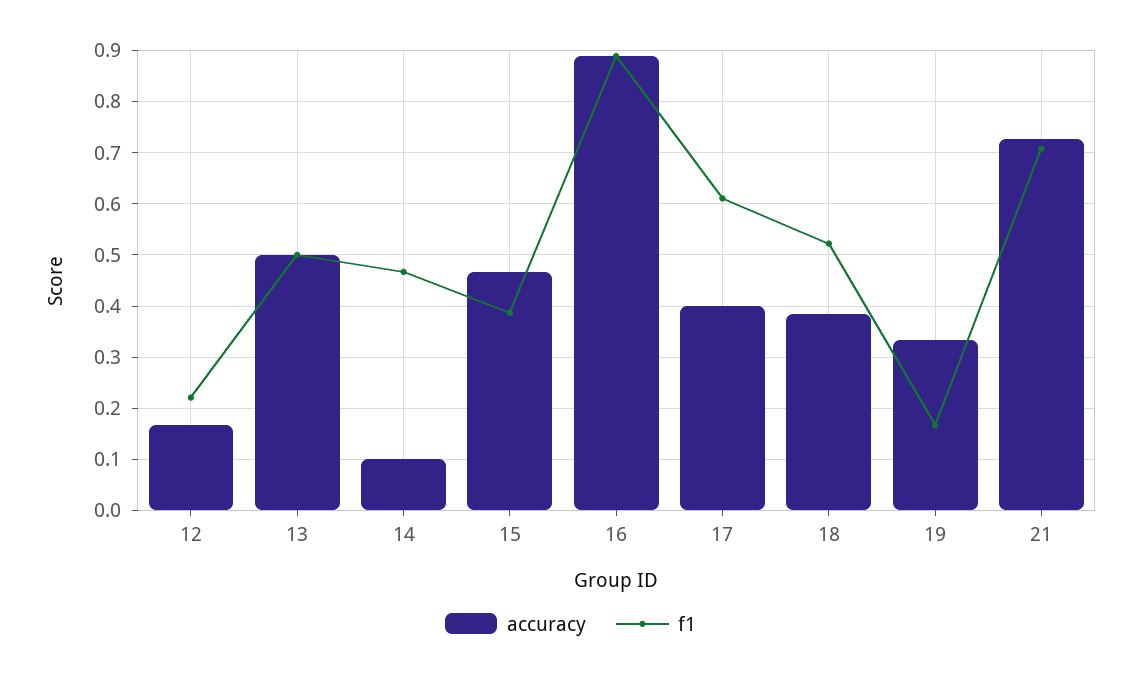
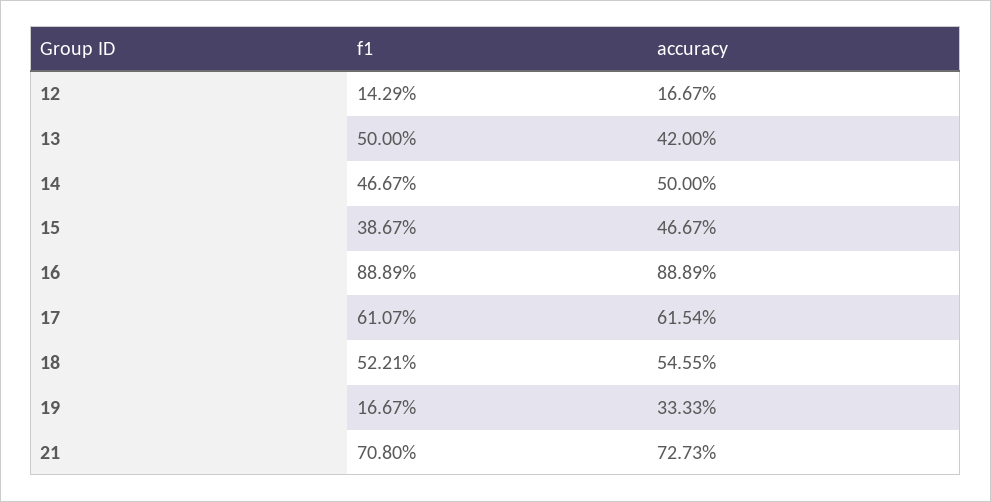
f1, 12: 0.22 -> 0.1429
accuracy, 13: 0.5 -> 0.42
accuracy, 14: 0.1 -> 0.5
accuracy, 17: 0.4 -> 0.6154
accuracy, 18: 0.38 -> 0.5455

